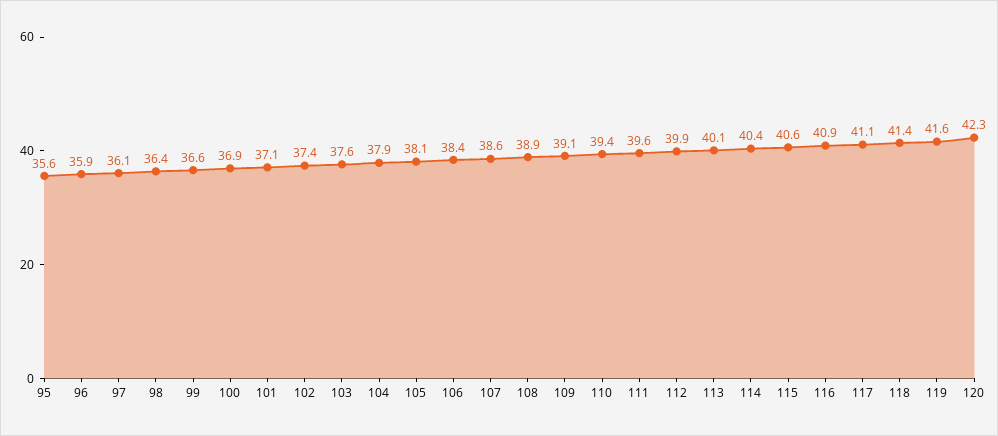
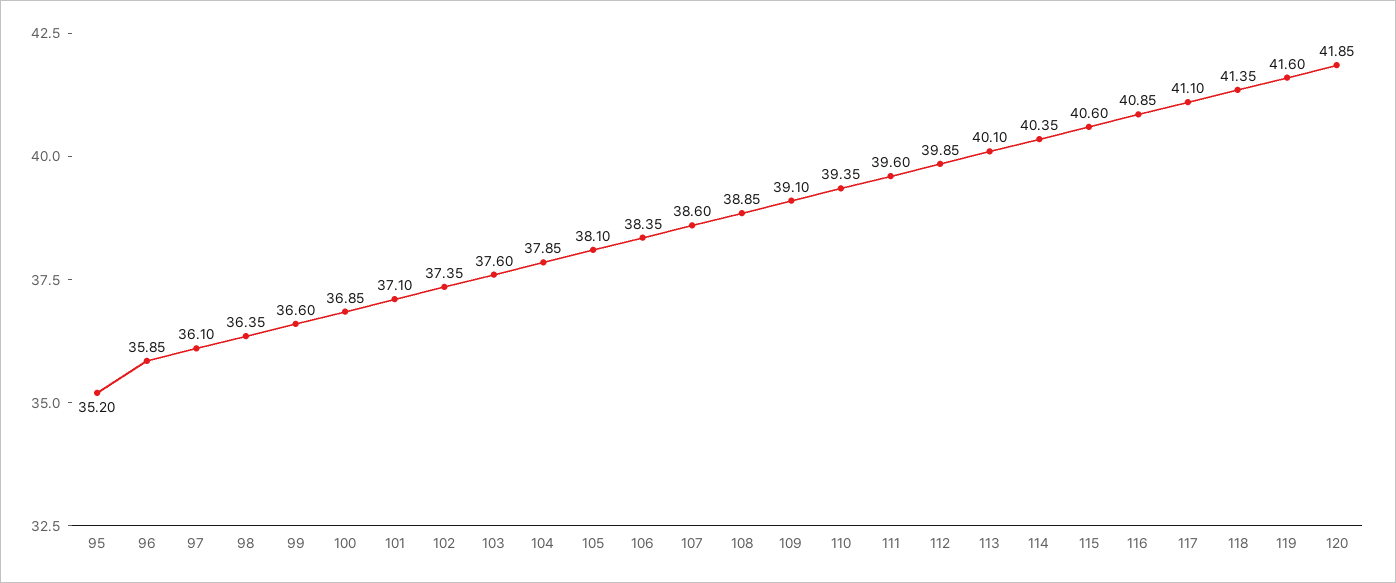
95: 35.6 -> 35.2
120: 42.3 -> 41.85

